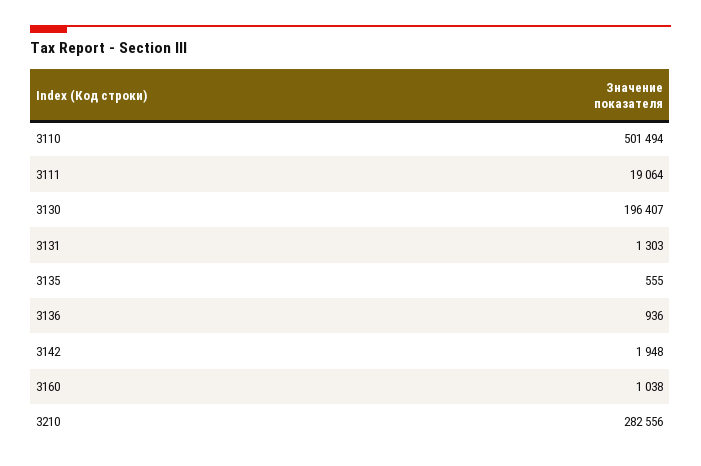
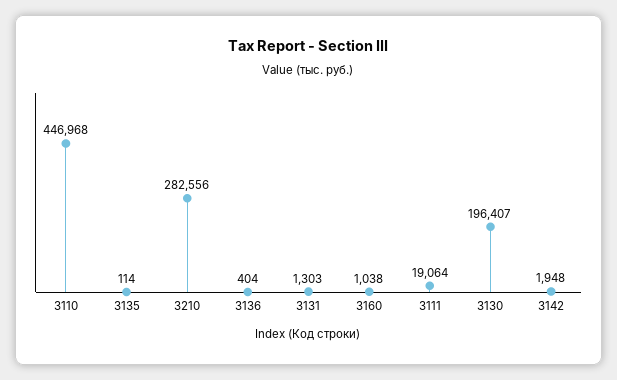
3110: 501494 -> 446968
3135: 555 -> 114
3136: 936 -> 404

